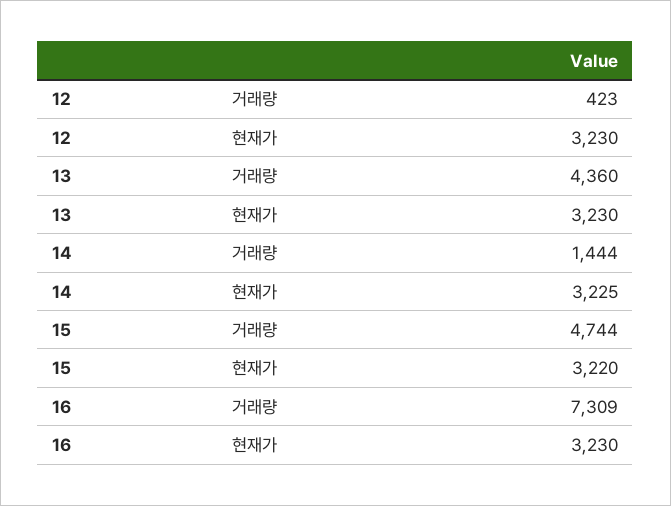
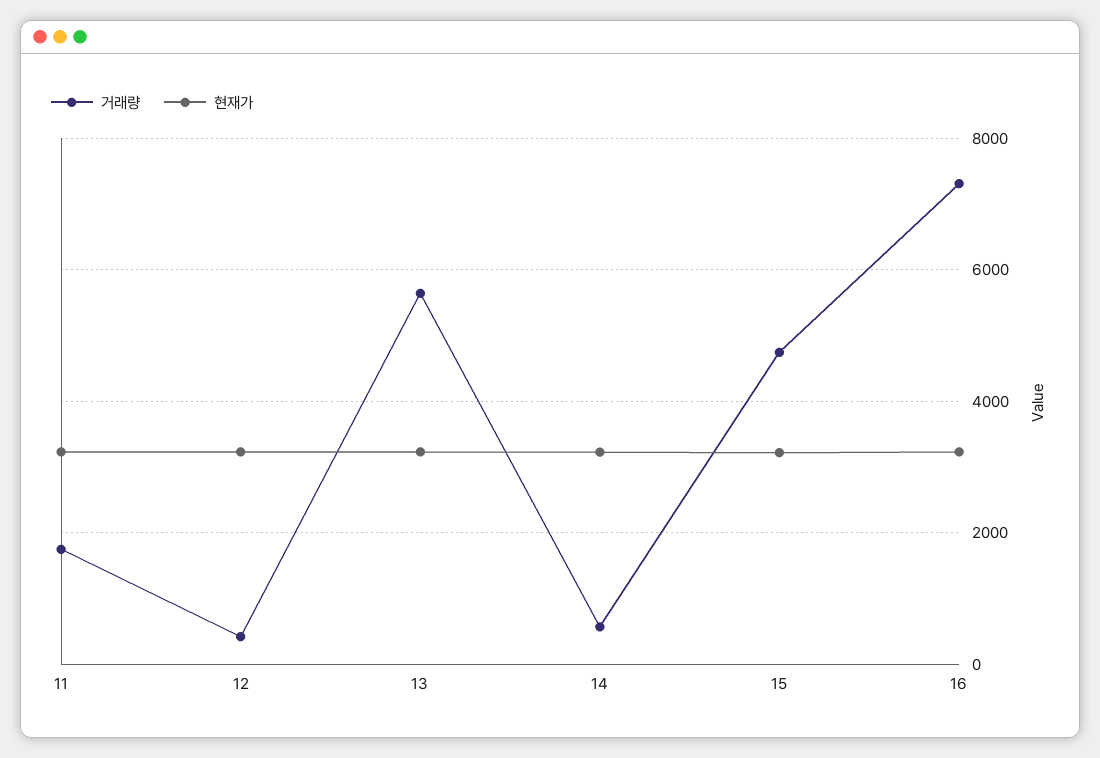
거래량, 13: 4360 -> 5600
거래량, 14: 1444 -> 600
거래량, 11: none -> 1800
현재가, 11: none -> 3200

